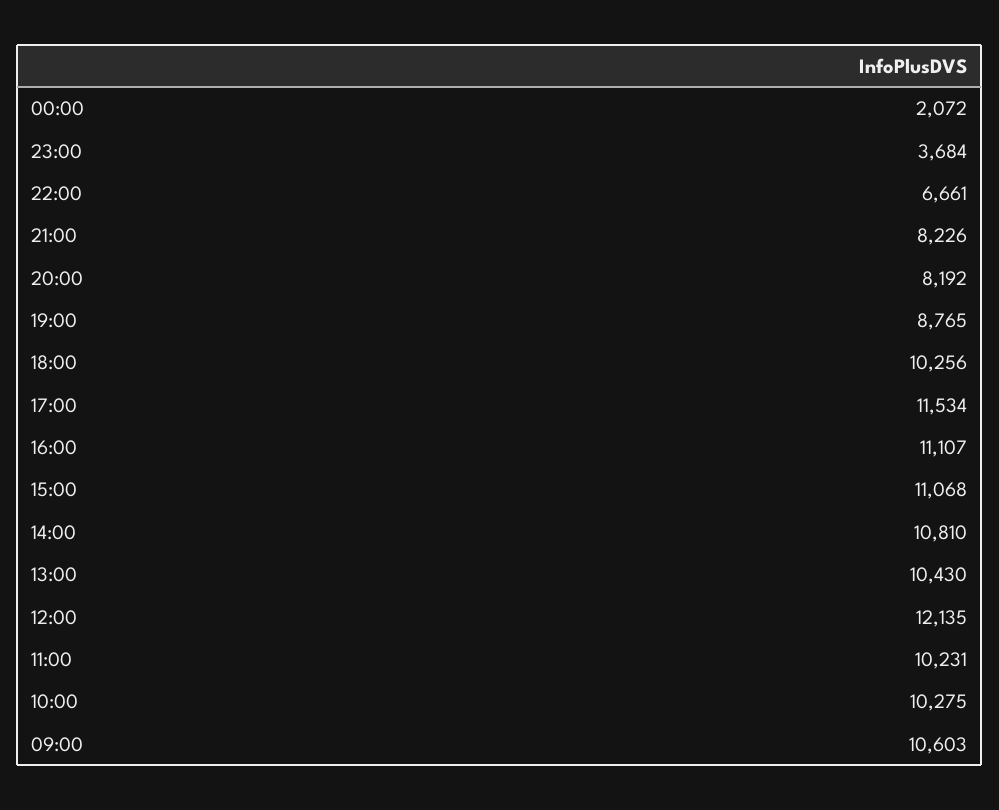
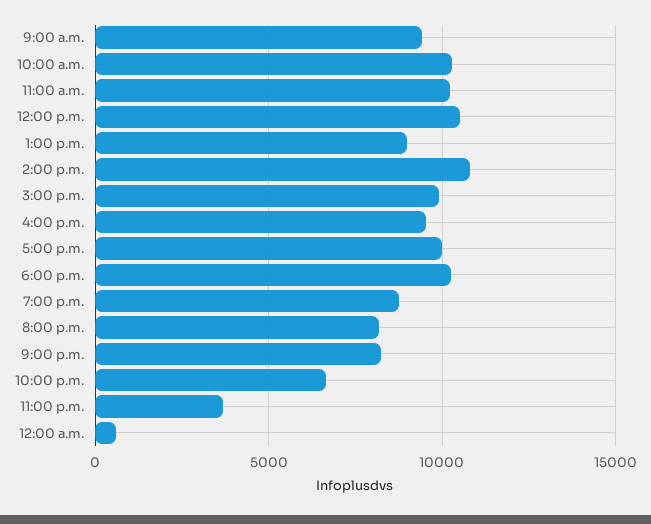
00:00: 2072 -> 500
17:00: 11534 -> 10000
16:00: 11107 -> 9500
15:00: 11068 -> 10000
13:00: 10430 -> 9000
12:00: 12135 -> 10500
09:00: 10603 -> 9500

